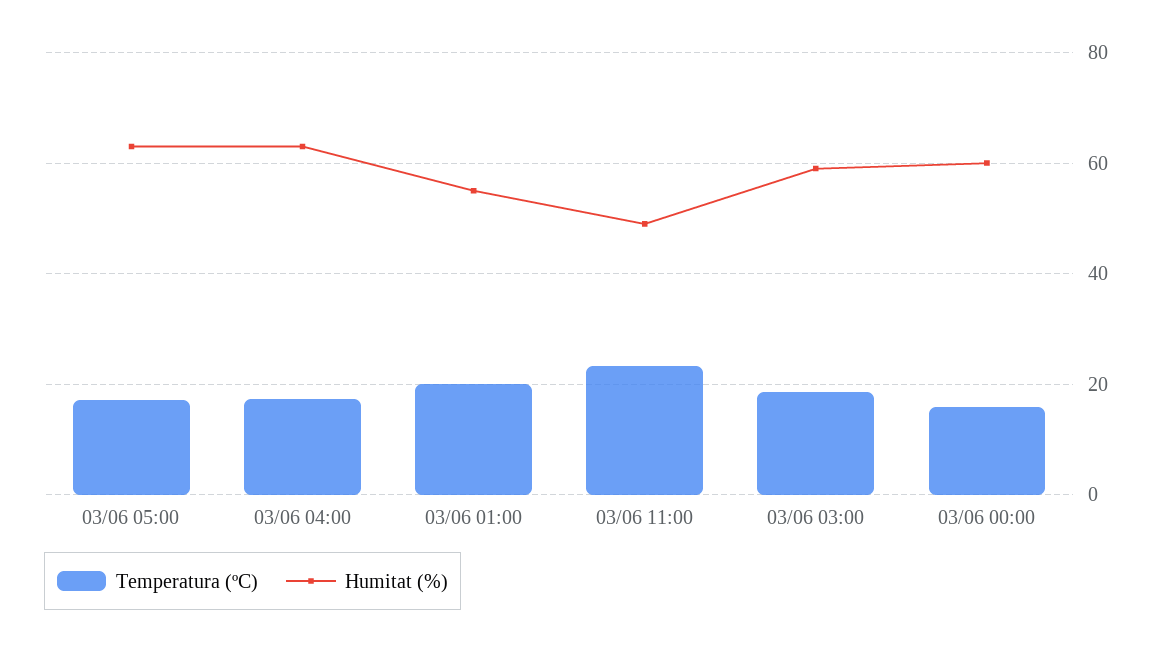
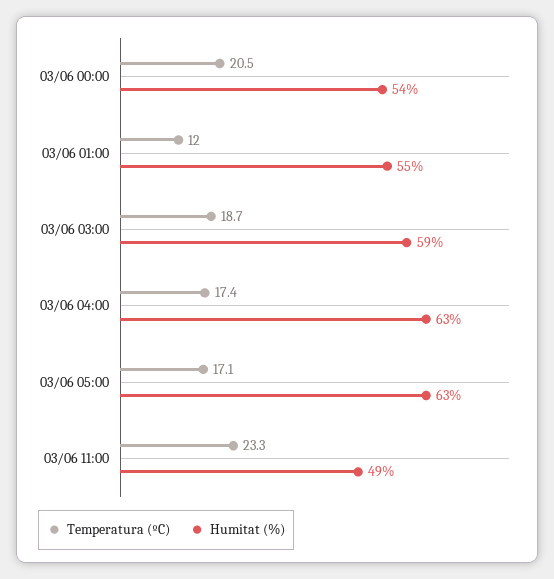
Temperatura (ºC), 03/06 01:00: 20 -> 12
Temperatura (ºC), 03/06 00:00: 16 -> 20.5
Humitat (%), 03/06 00:00: 60 -> 54

